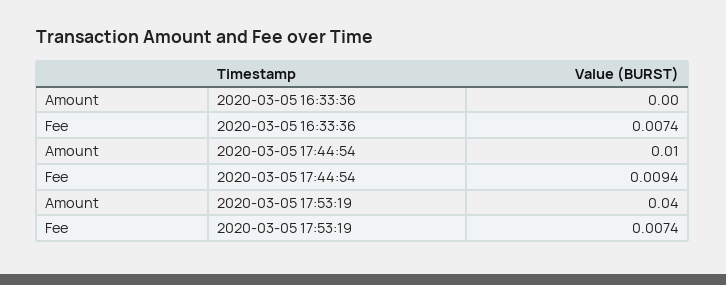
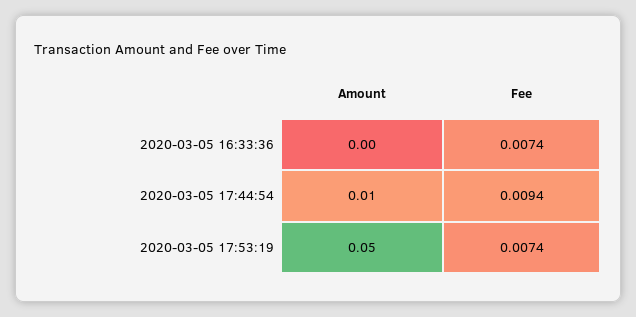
Amount, 2020-03-05 17:53:19: 0.04 -> 0.05

